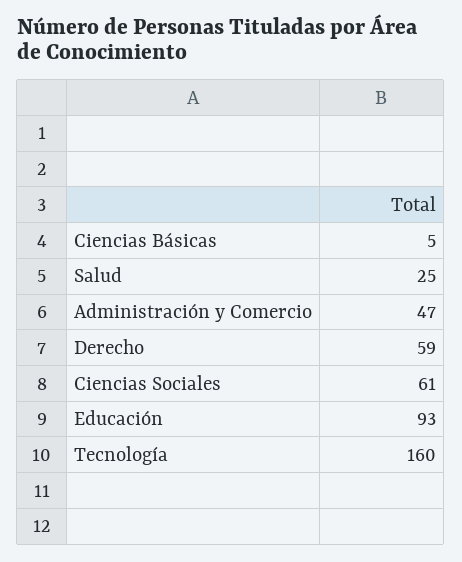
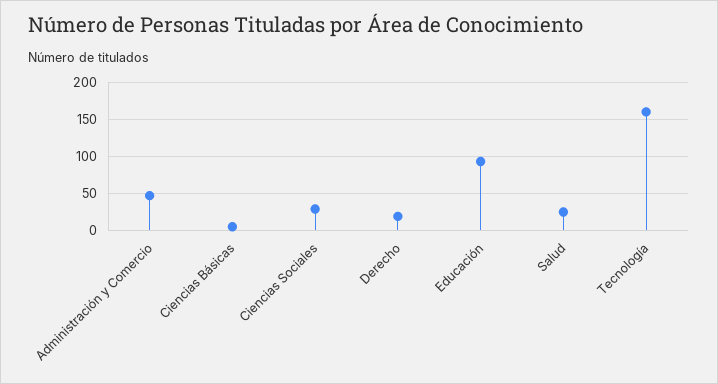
Derecho: 59 -> 20
Ciencias Sociales: 61 -> 30

